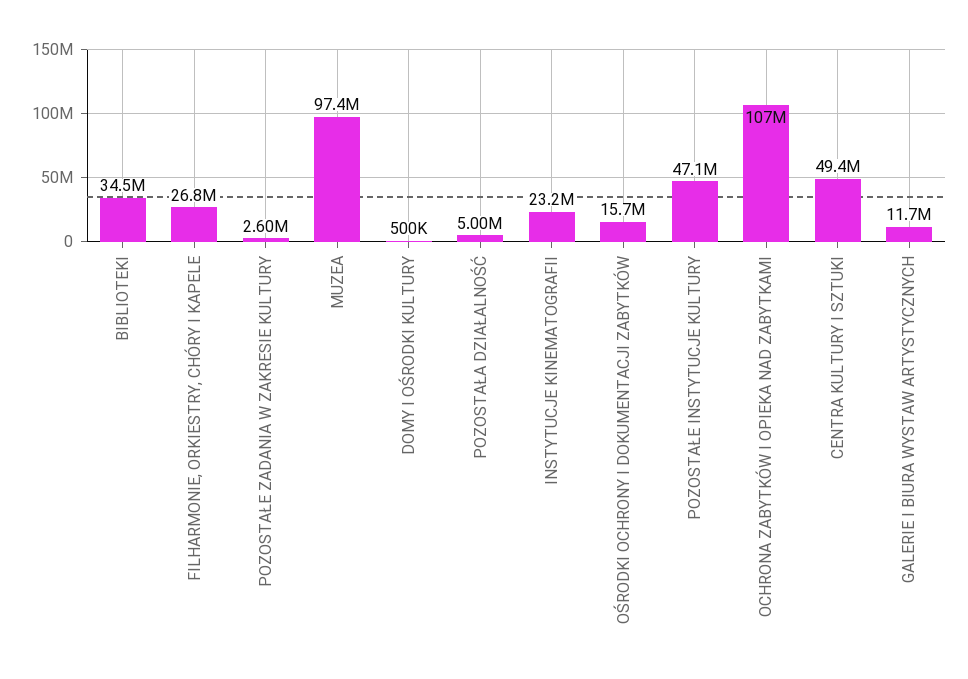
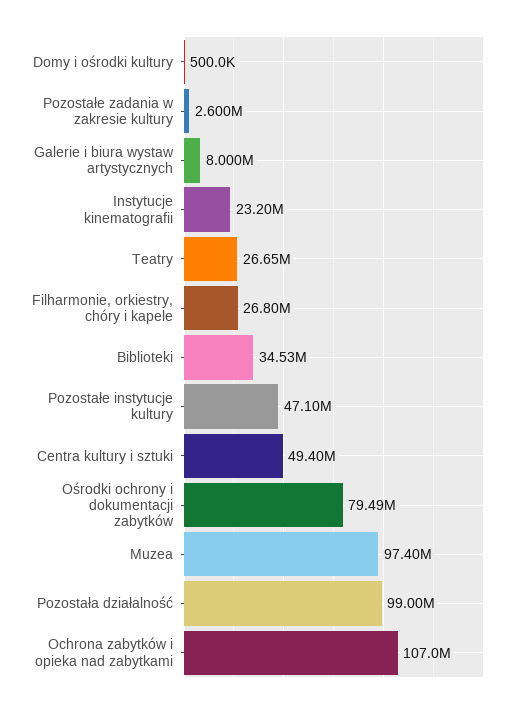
POZOSTAŁA DZIAŁALNOŚĆ: 5000000 -> 99000000
OŚRODKI OCHRONY I DOKUMENTACJI ZABYTKÓW: 15700000 -> 79490000
GALERIE I BIURA WYSTAW ARTYSTYCZNYCH: 11700000 -> 8000000
Teatry: none -> 26650000

